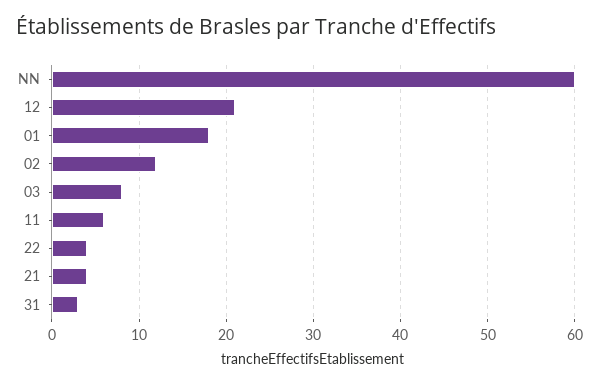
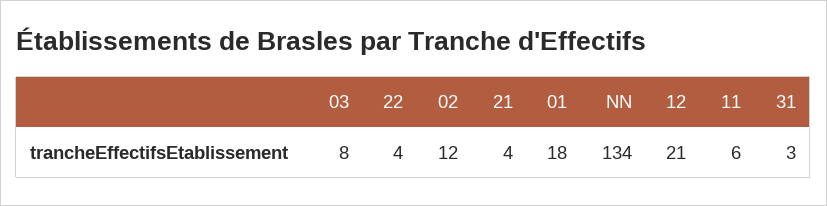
NN: 60 -> 134

